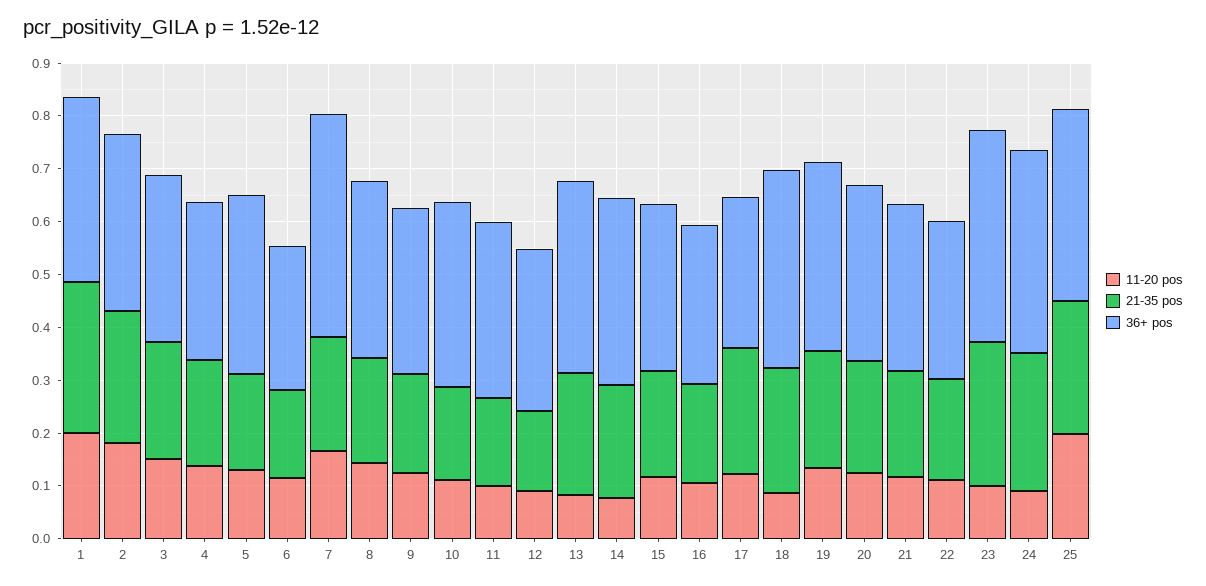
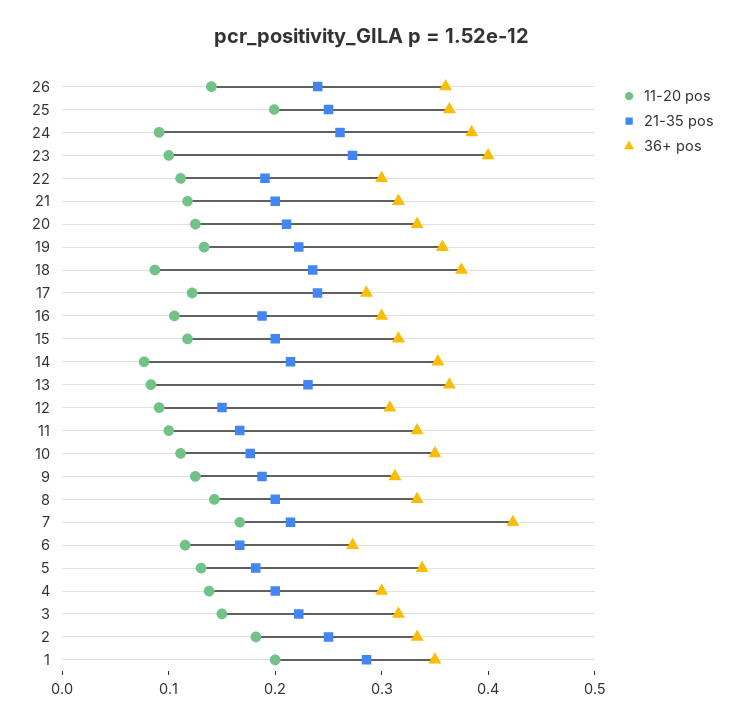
11-20 pos, 26: none -> 0.14
21-35 pos, 26: none -> 0.24
36+ pos, 26: none -> 0.36

